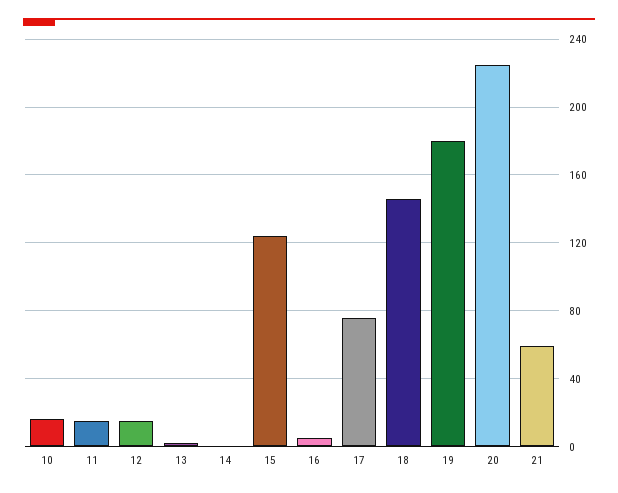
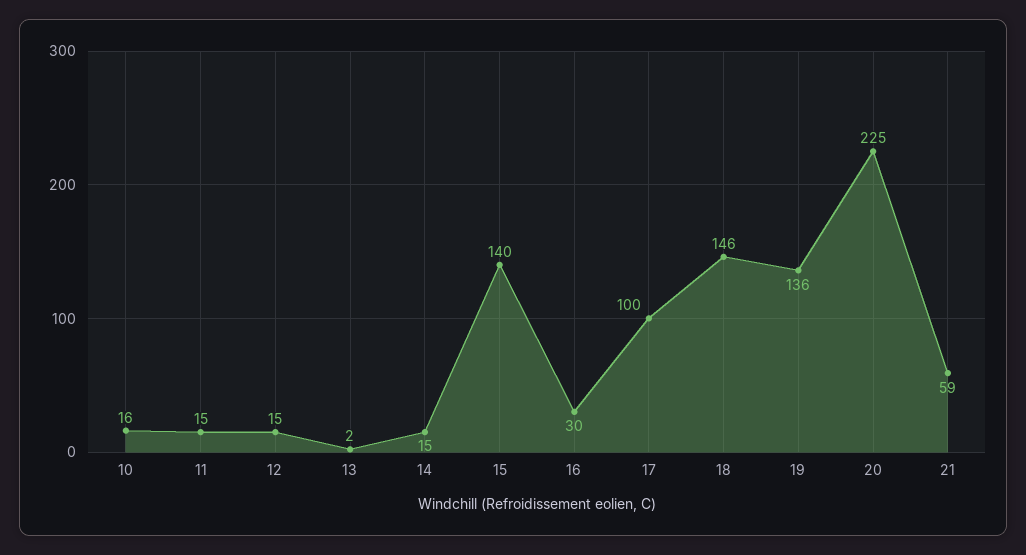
14: 0 -> 15
15: 125 -> 140
16: 5 -> 30
17: 75 -> 100
19: 180 -> 136

